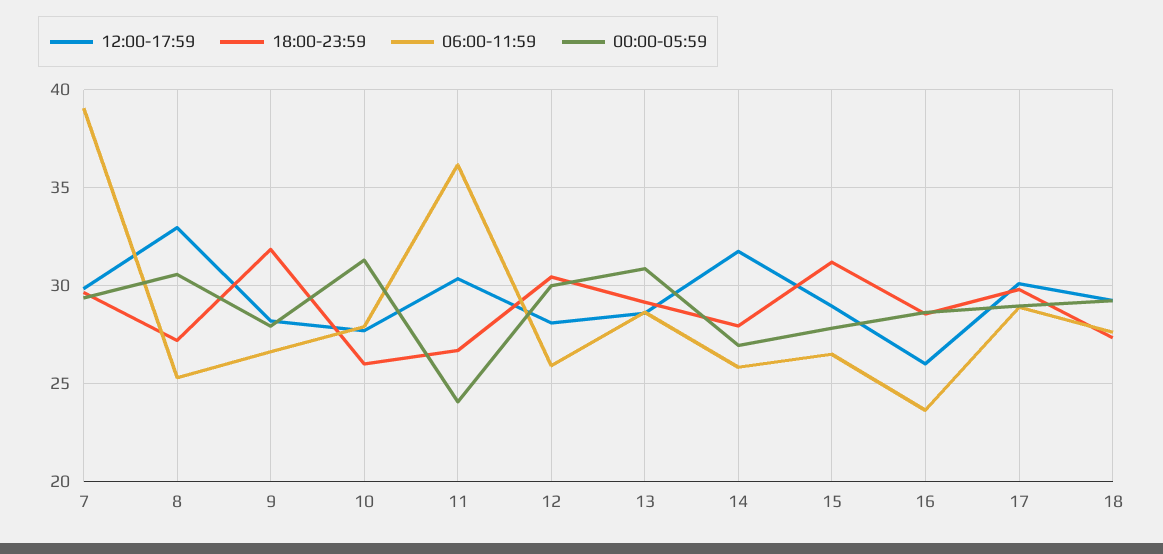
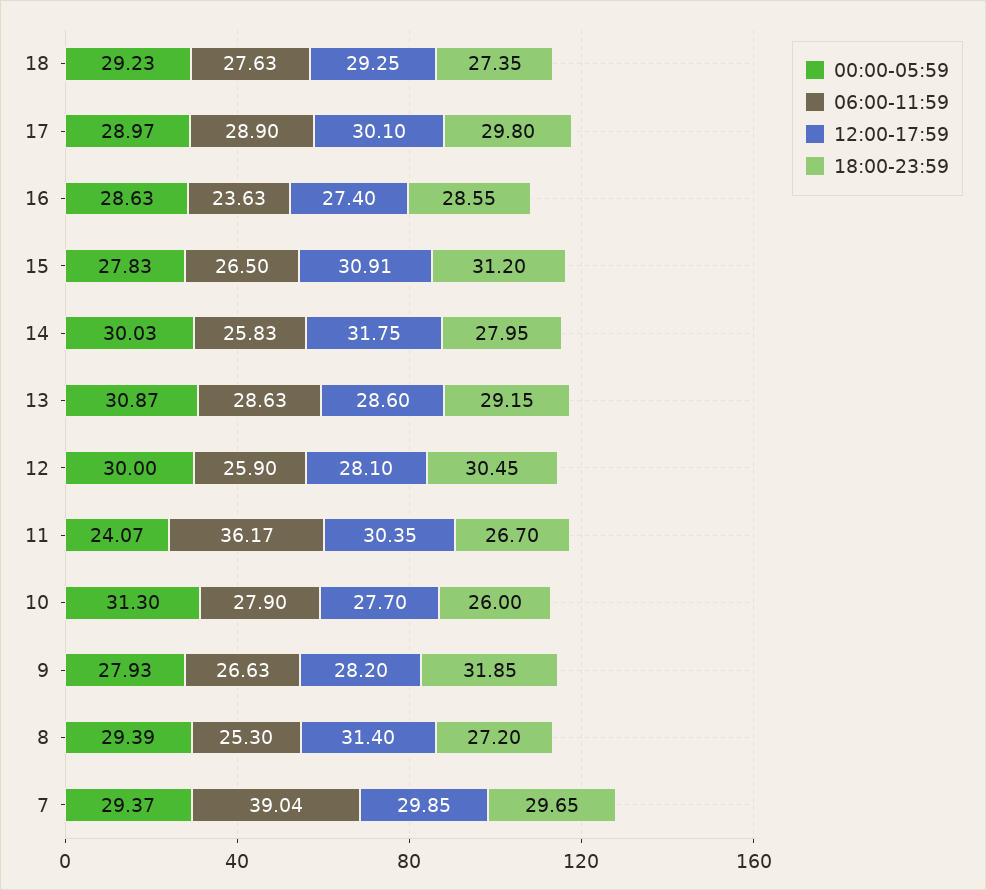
12:00-17:59, 8: 33 -> 31.4
00:00-05:59, 8: 30.5 -> 29.39
00:00-05:59, 14: 27 -> 30.03
12:00-17:59, 15: 29 -> 30.91
12:00-17:59, 16: 26 -> 27.4

